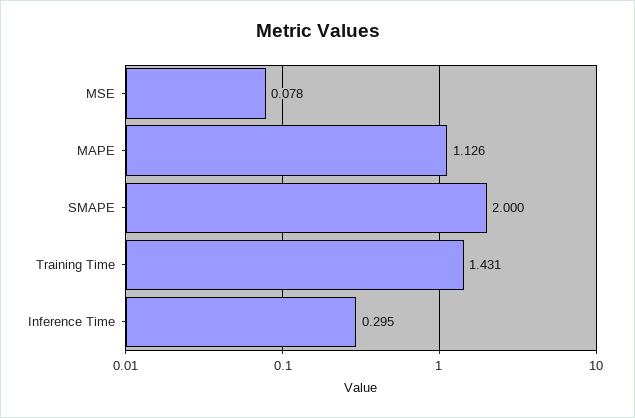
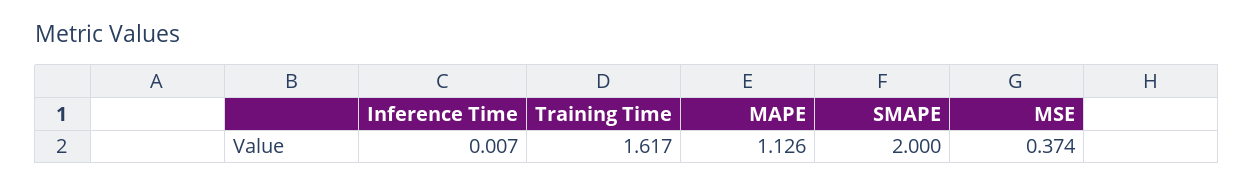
MSE: 0.078 -> 0.374
Training Time: 1.431 -> 1.617
Inference Time: 0.295 -> 0.007

